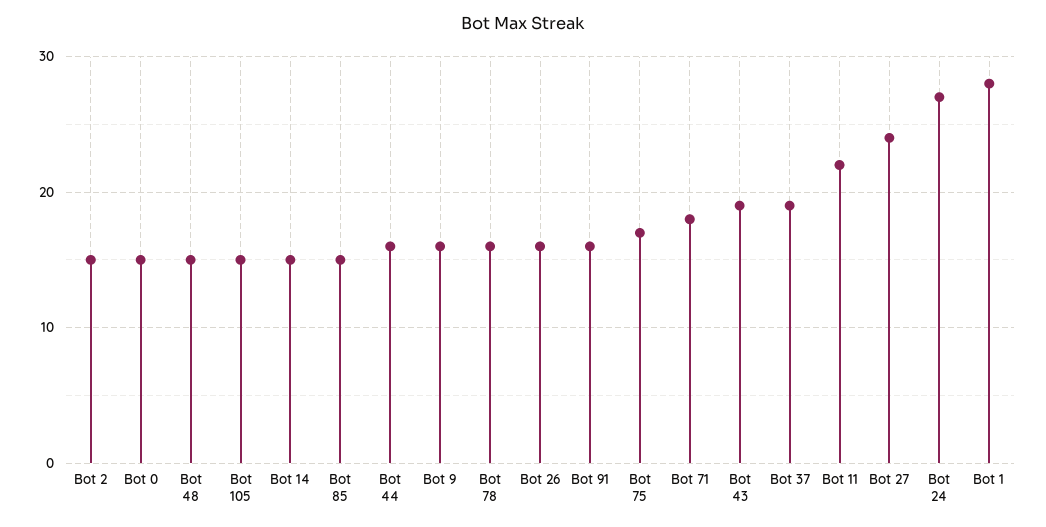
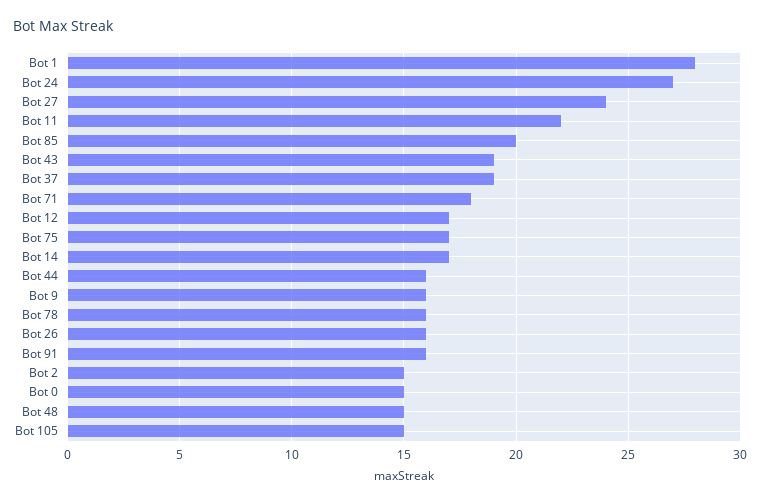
Bot 14: 15 -> 17
Bot 85: 15 -> 20
Bot 12: none -> 17

